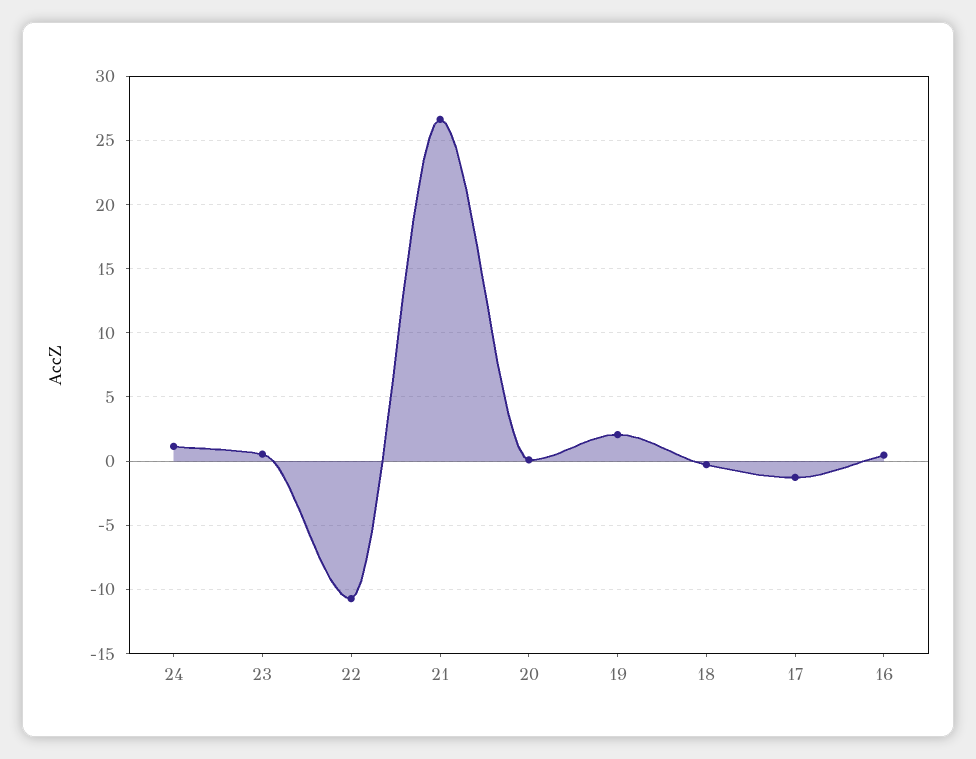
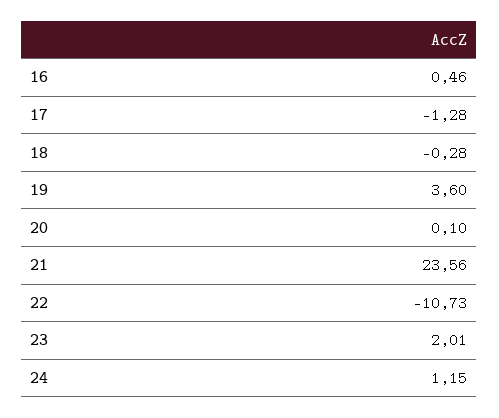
23: 0.5 -> 2.01
21: 26.5 -> 23.56
19: 2 -> 3.6

